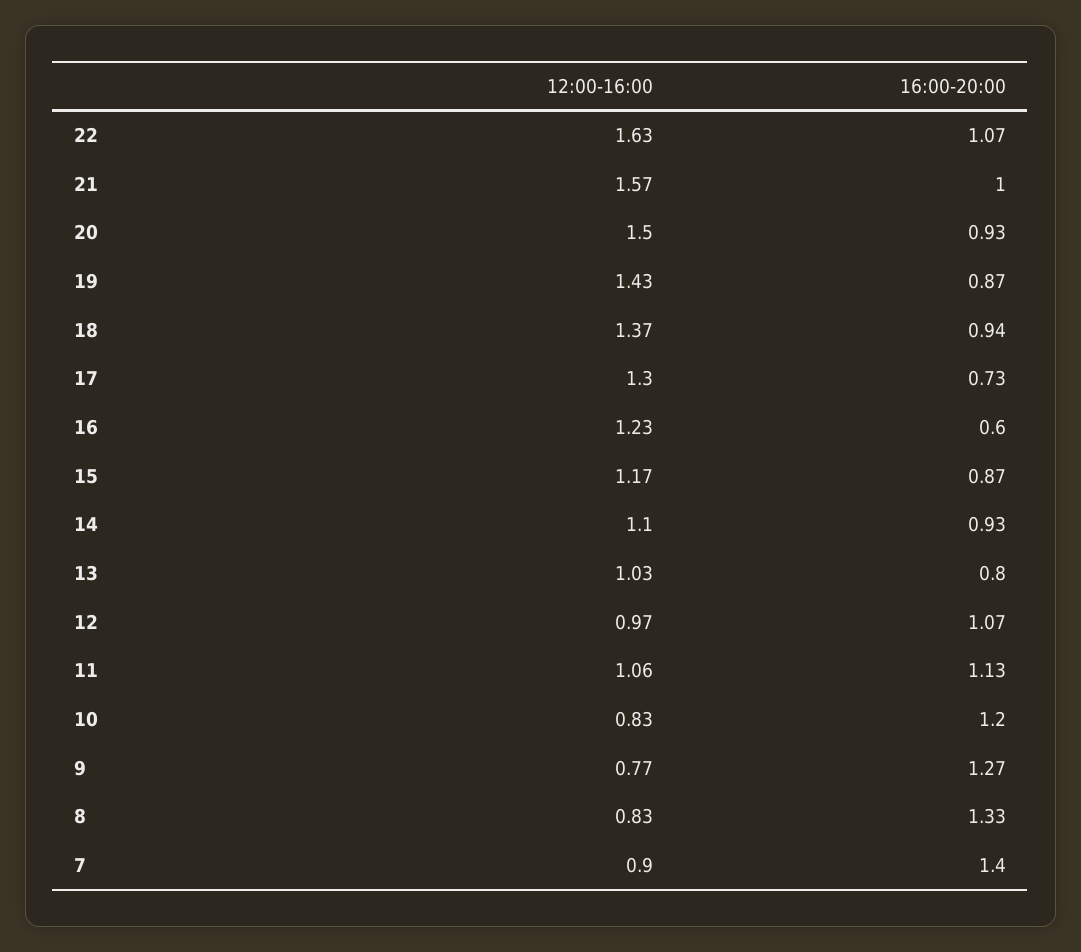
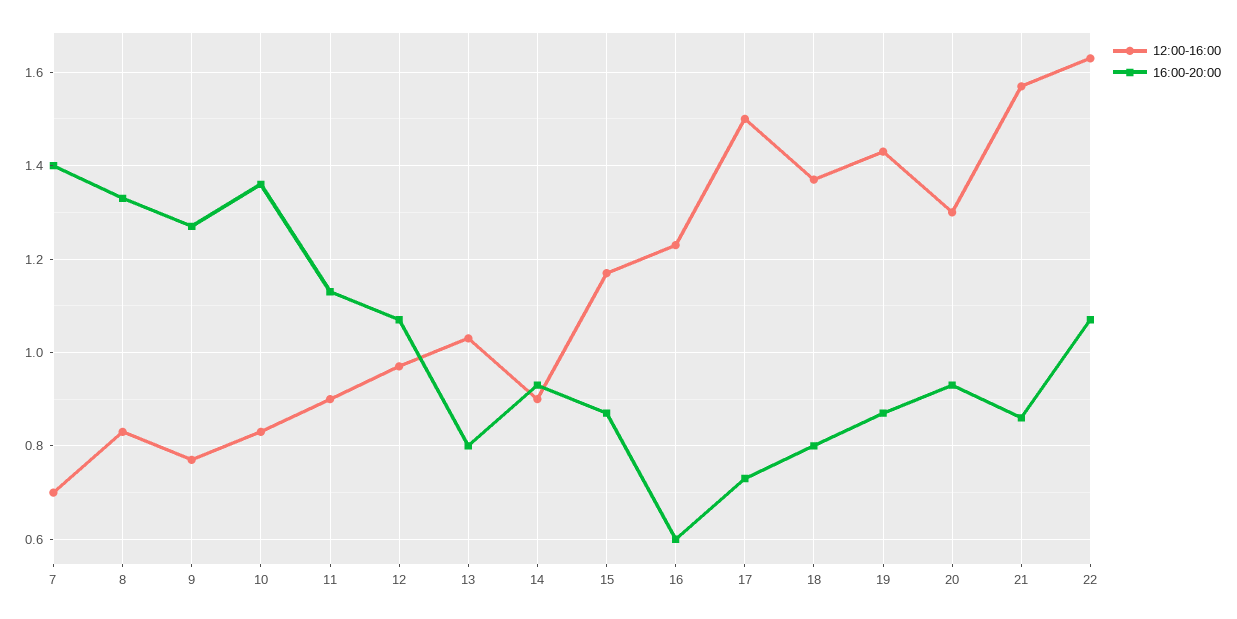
16:00-20:00, 21: 1 -> 0.85
12:00-16:00, 20: 1.5 -> 1.3
16:00-20:00, 18: 0.94 -> 0.8
12:00-16:00, 17: 1.3 -> 1.5
12:00-16:00, 14: 1.1 -> 0.9
12:00-16:00, 11: 1.06 -> 0.9
16:00-20:00, 10: 1.2 -> 1.35
12:00-16:00, 7: 0.9 -> 0.7

